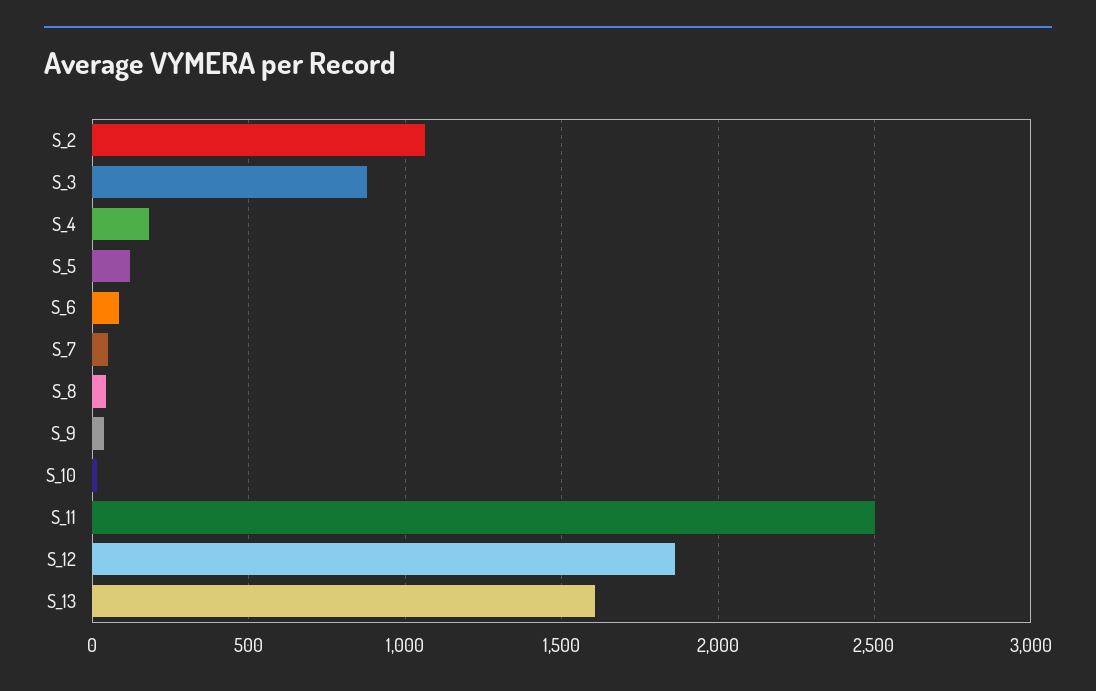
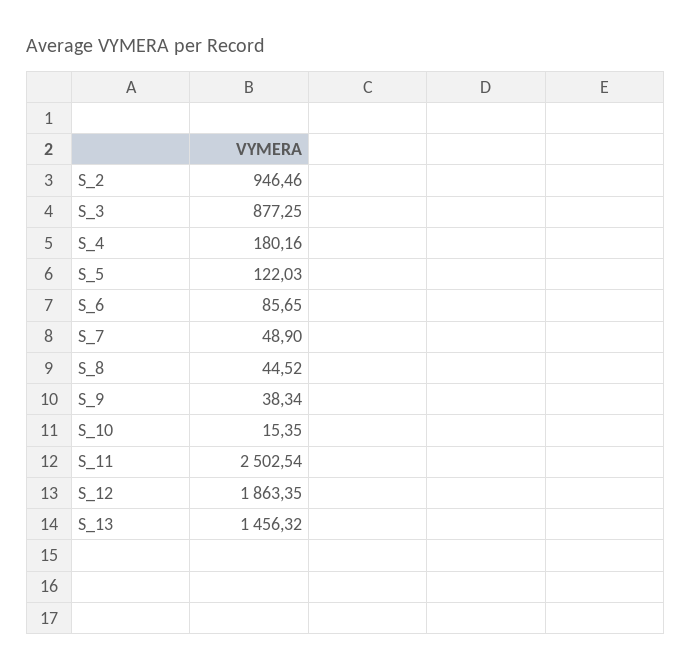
S_2: 1050 -> 946.46
S_13: 1600 -> 1456.32

